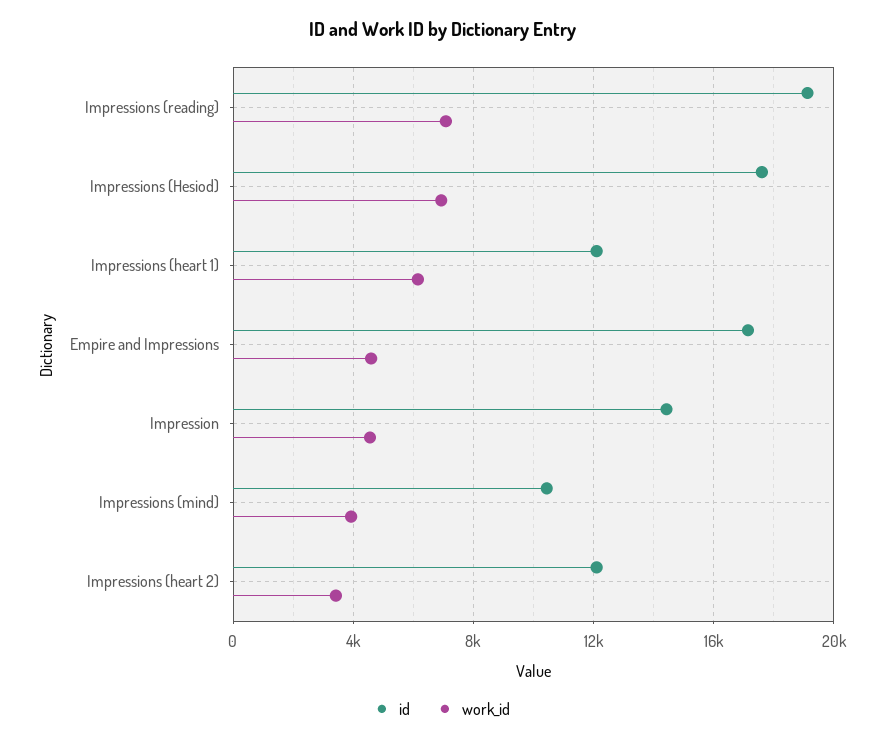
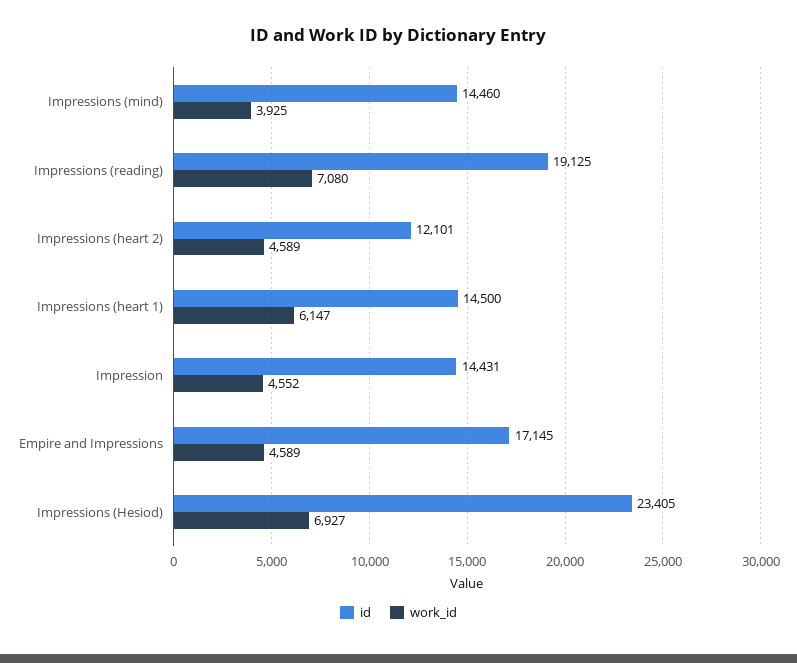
id, Impressions (Hesiod): 17500 -> 23405
id, Impressions (heart 1): 12000 -> 14500
id, Impressions (mind): 10500 -> 14460
work_id, Impressions (heart 2): 3500 -> 4589

